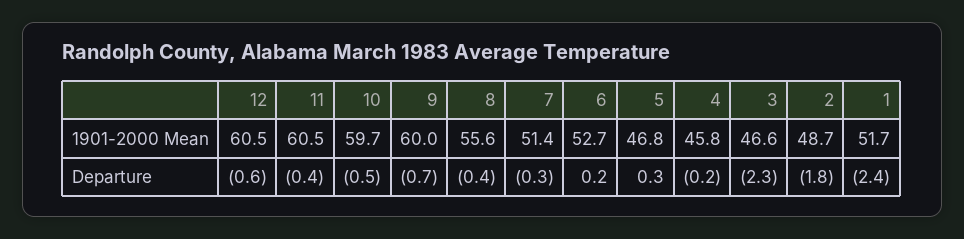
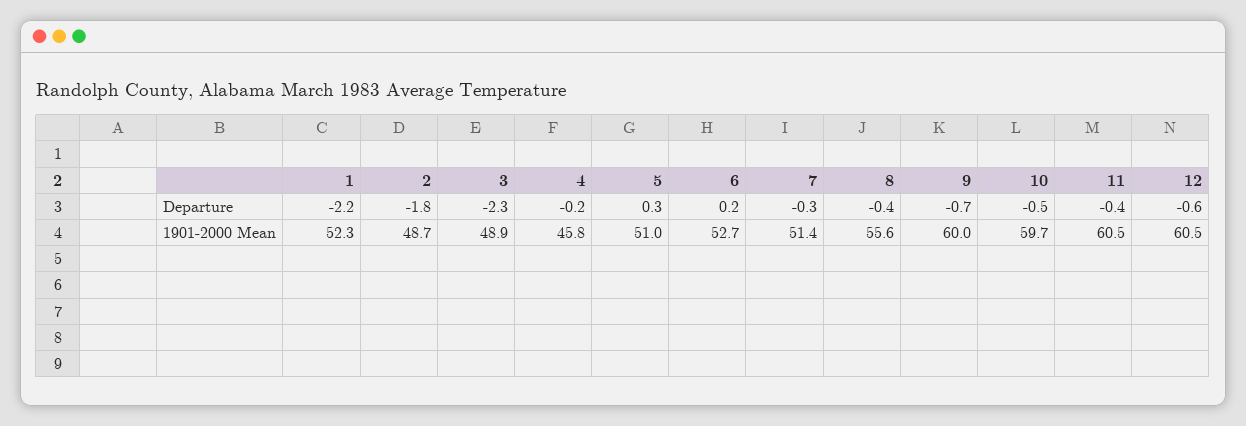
5, 1901-2000 Mean: 46.8 -> 51
3, 1901-2000 Mean: 46.6 -> 48.9
1, 1901-2000 Mean: 51.7 -> 52.3
1, Departure: -2.4 -> -2.2

